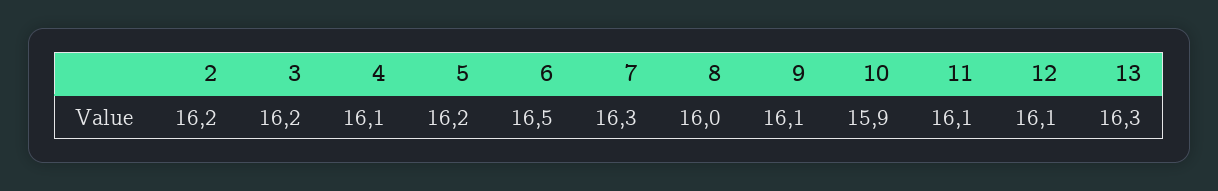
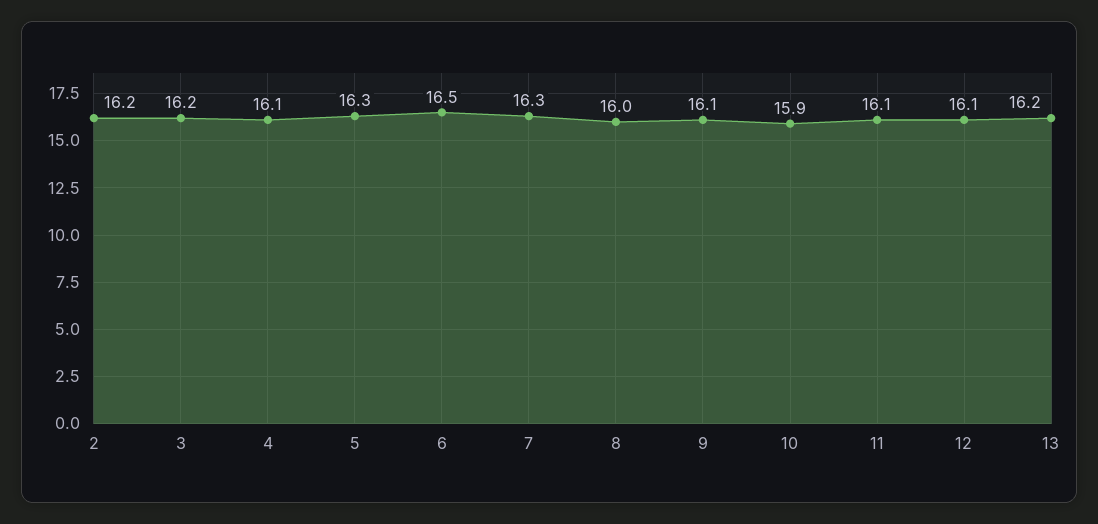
5: 16.2 -> 16.3
13: 16.3 -> 16.2

